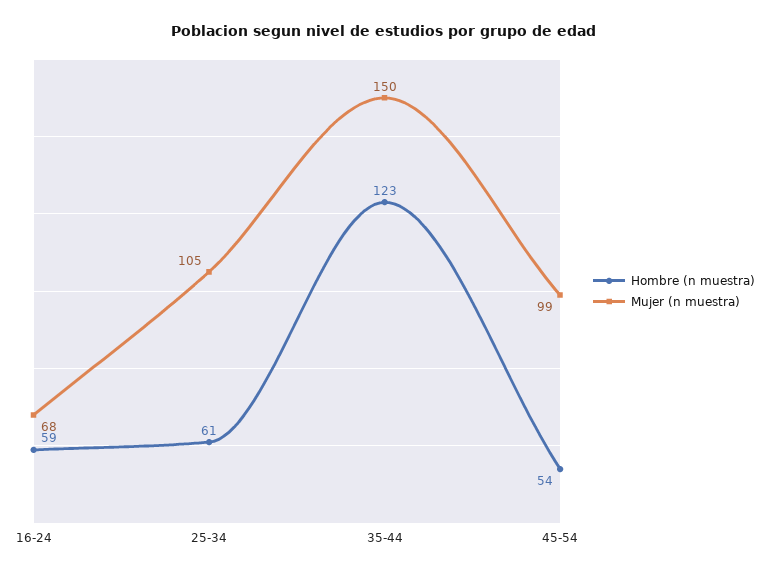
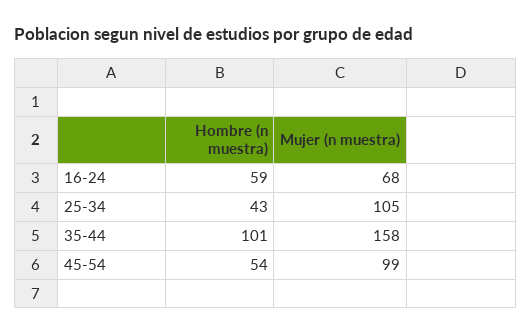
Hombre (n muestra), 25-34: 61 -> 43
Hombre (n muestra), 35-44: 123 -> 101
Mujer (n muestra), 35-44: 150 -> 158

